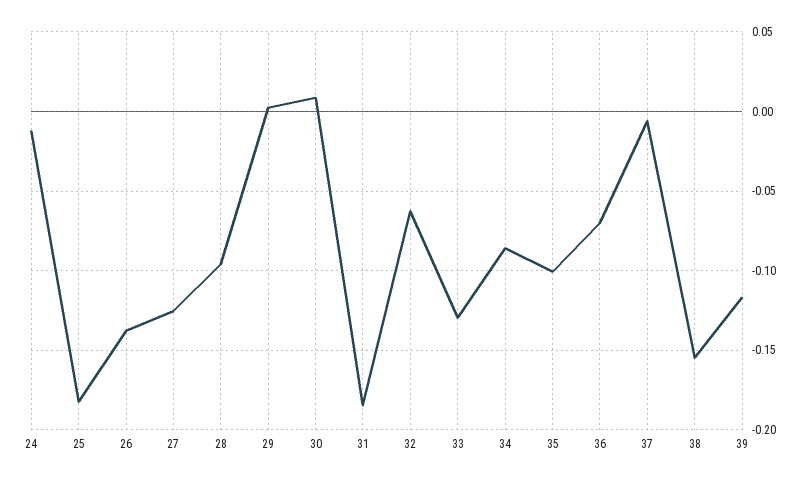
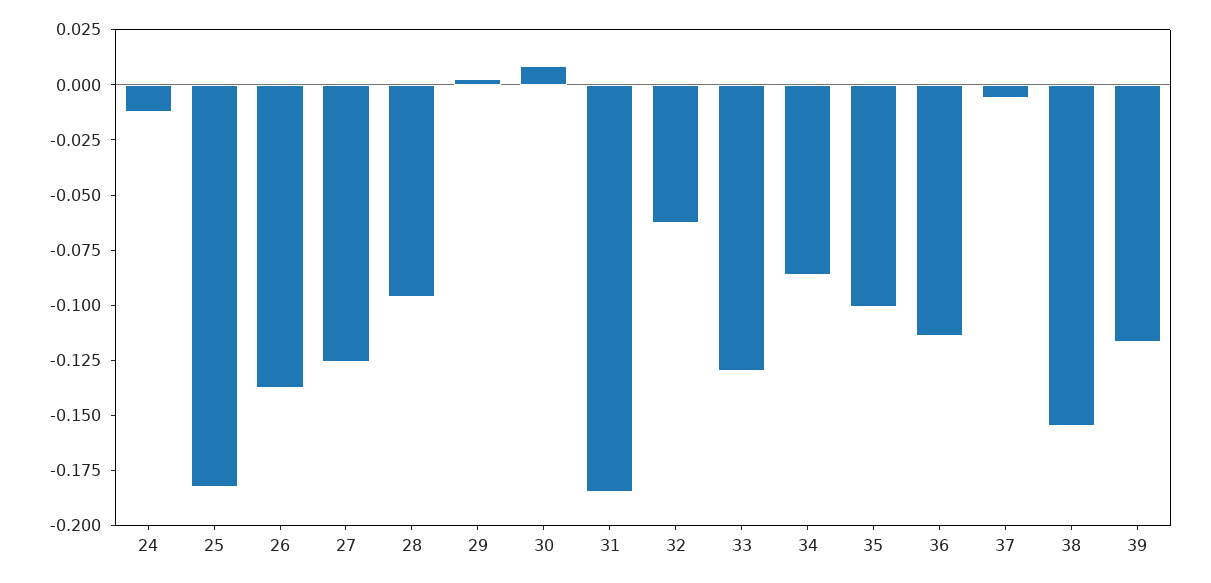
36: -0.07 -> -0.115

